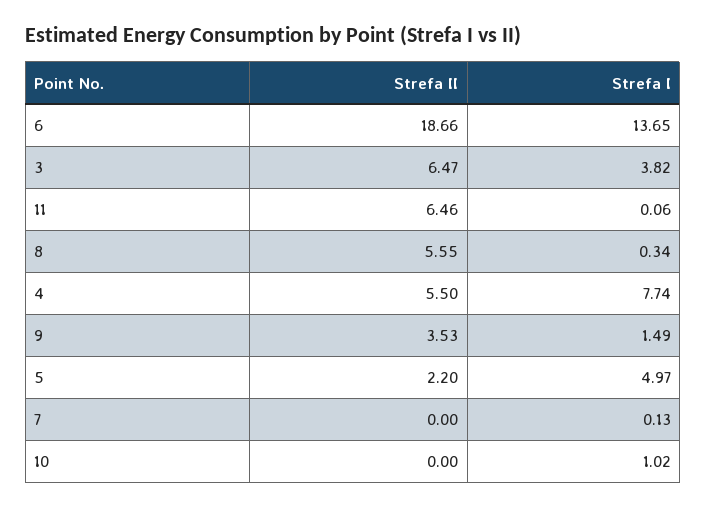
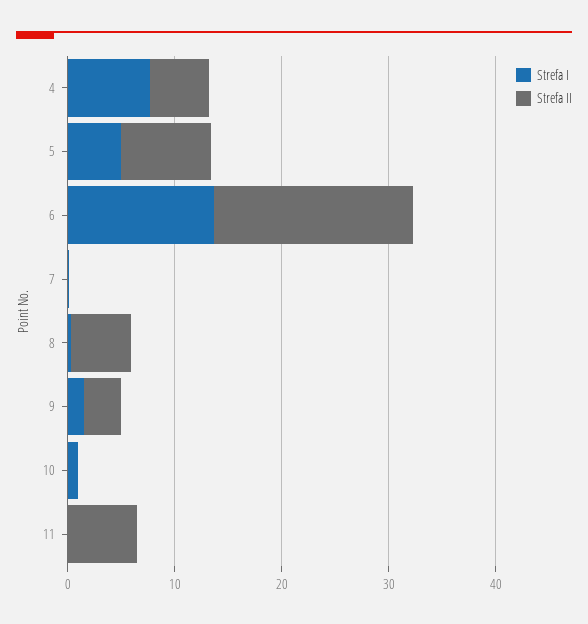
Strefa II, 3: 6.47 -> none
Strefa I, 3: 3.82 -> none
Strefa II, 5: 2.2 -> 8

